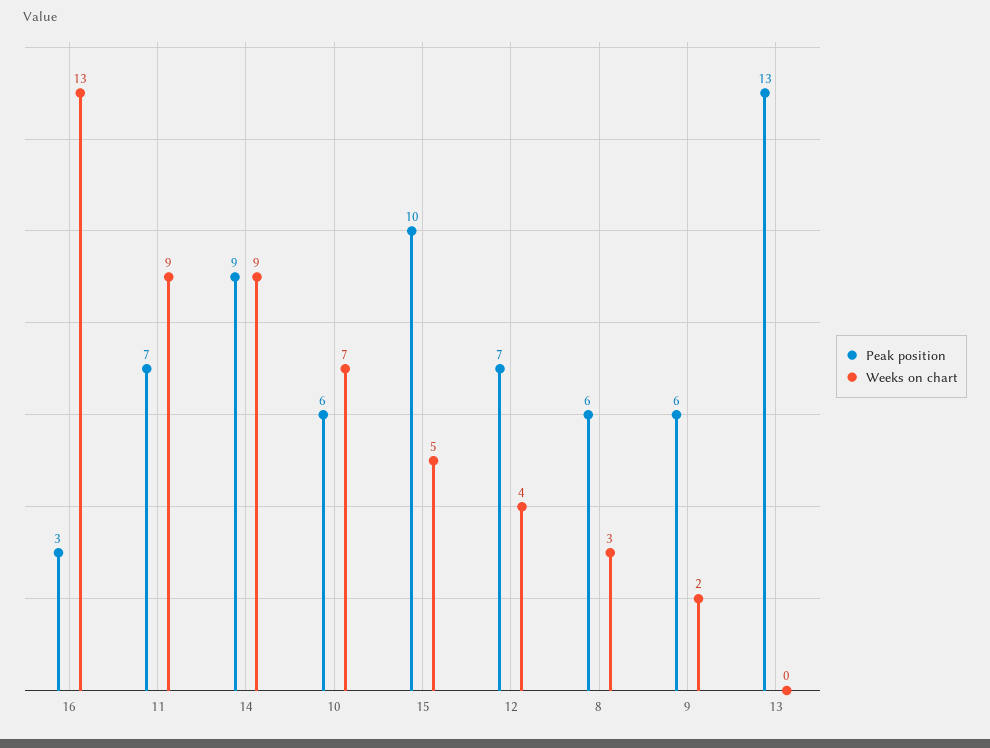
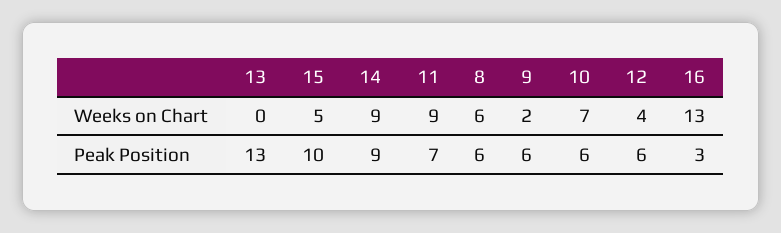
Peak position, 12: 7 -> 6
Weeks on chart, 8: 3 -> 6

